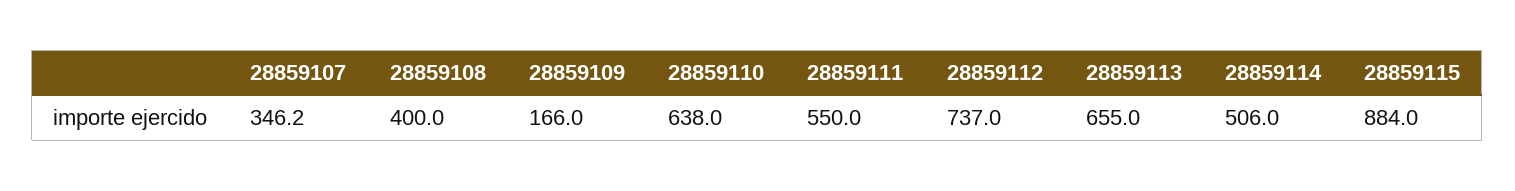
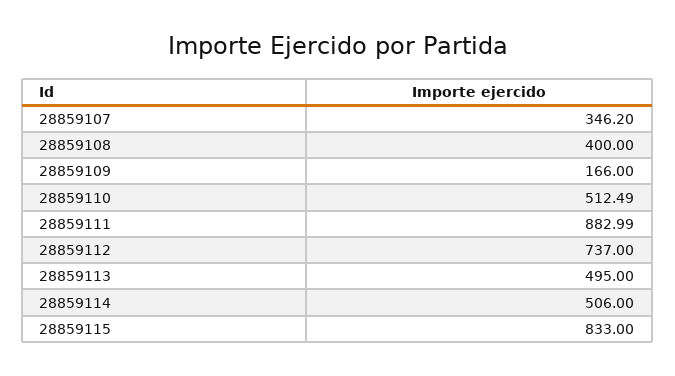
28859110: 638 -> 512.49
28859111: 550 -> 882.99
28859113: 655 -> 495
28859115: 884 -> 833

